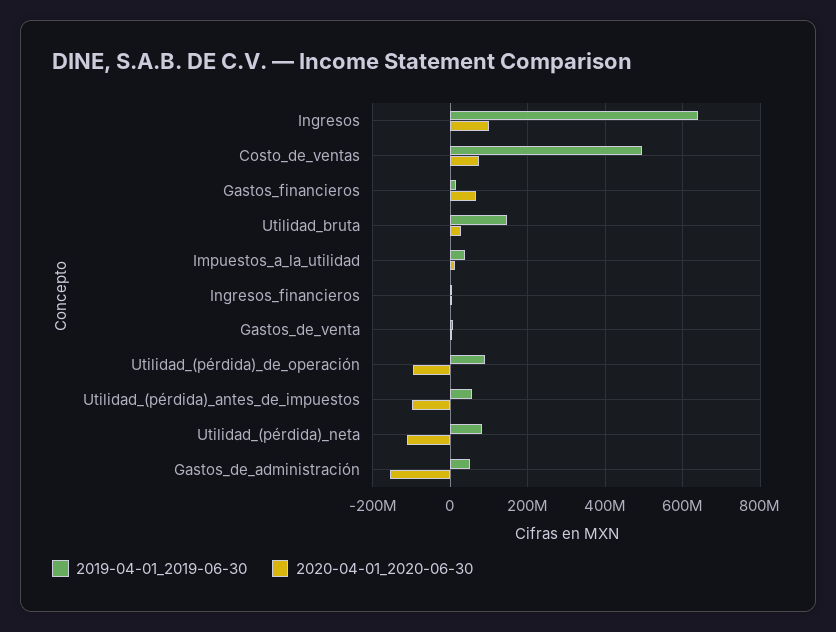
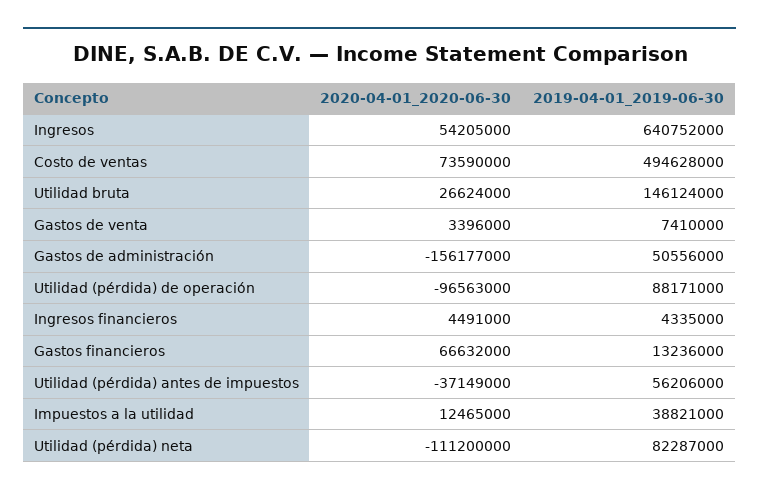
2020-04-01_2020-06-30, Ingresos: 100000000 -> 54205000
2020-04-01_2020-06-30, Utilidad_(pérdida)_antes_de_impuestos: -100000000 -> -37149000

